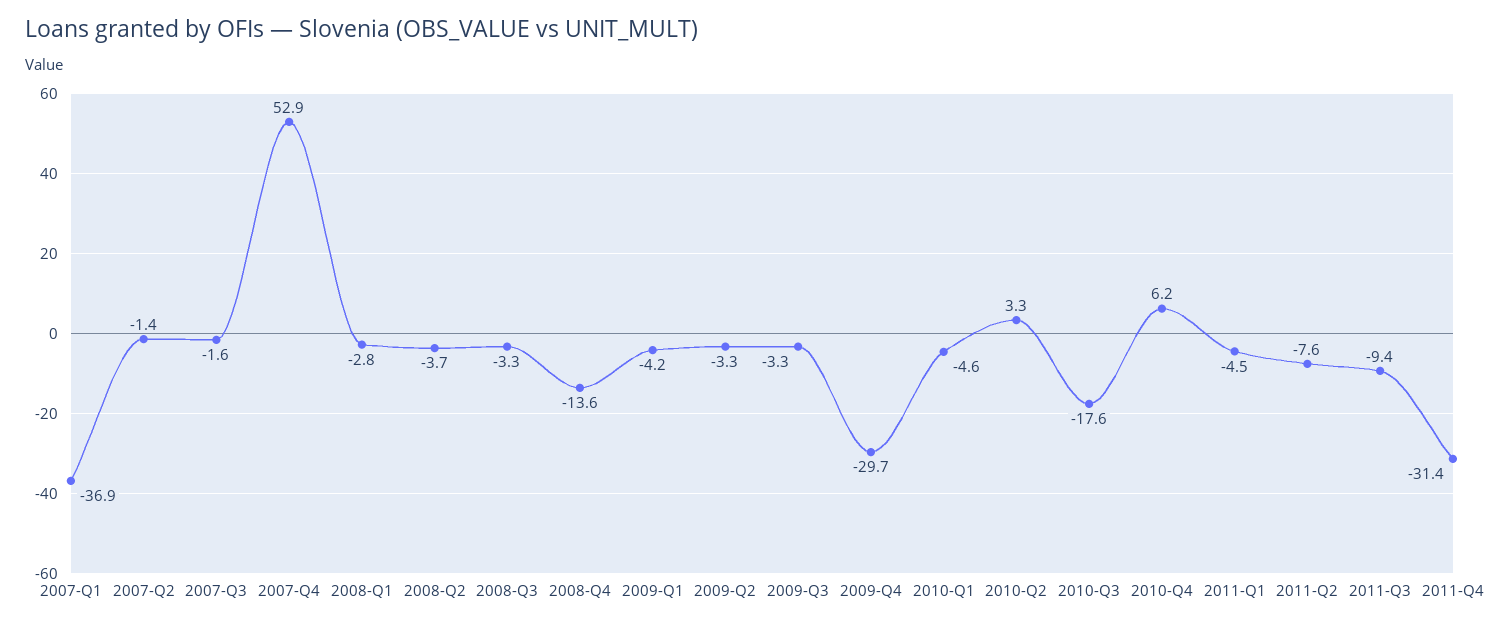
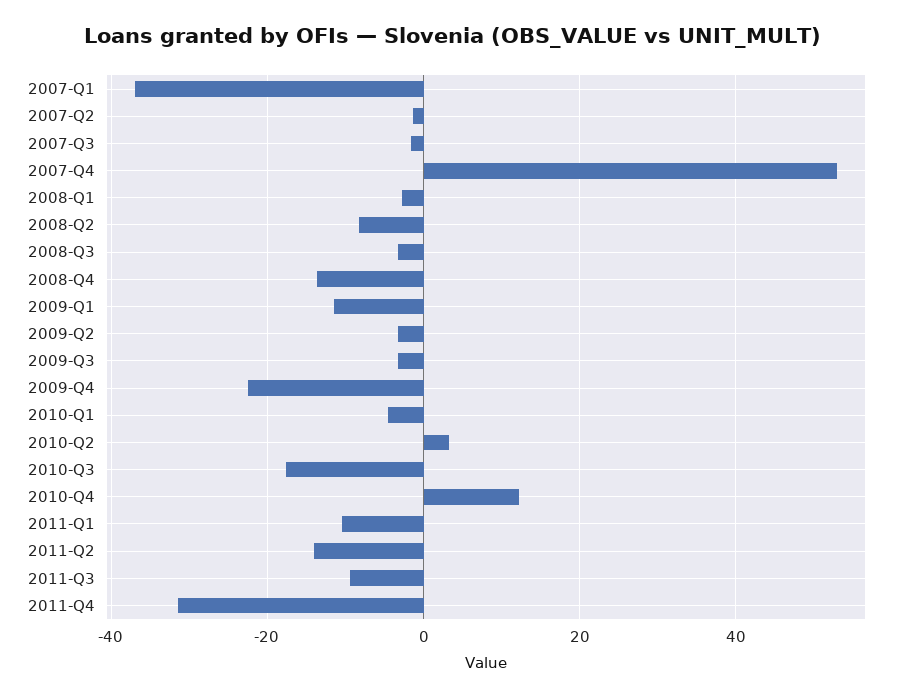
2008-Q2: -3.7 -> -8
2009-Q1: -4.2 -> -12
2009-Q4: -29.7 -> -22
2010-Q4: 6.2 -> 12
2011-Q1: -4.5 -> -10
2011-Q2: -7.6 -> -14

